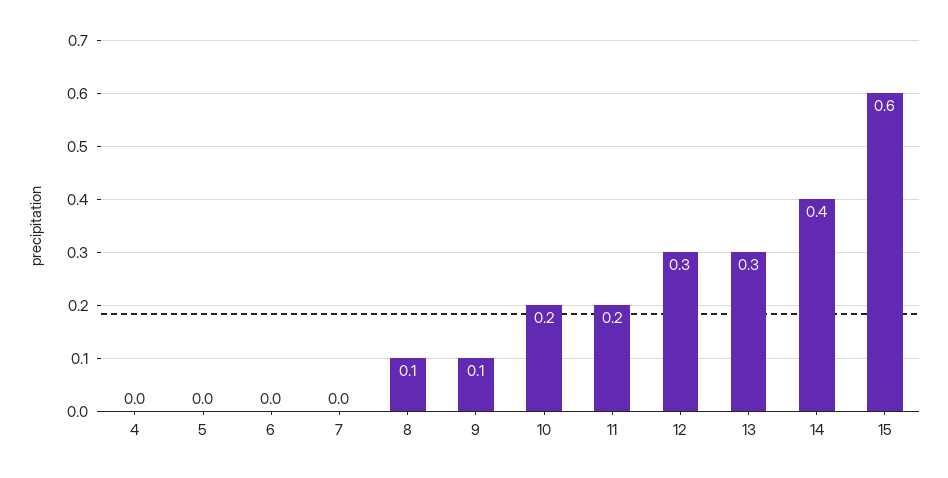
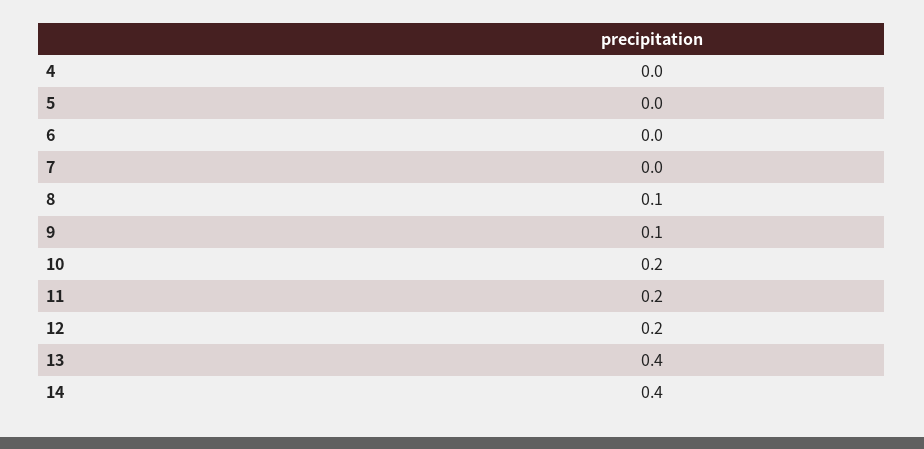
12: 0.3 -> 0.2
13: 0.3 -> 0.4
15: 0.6 -> none

